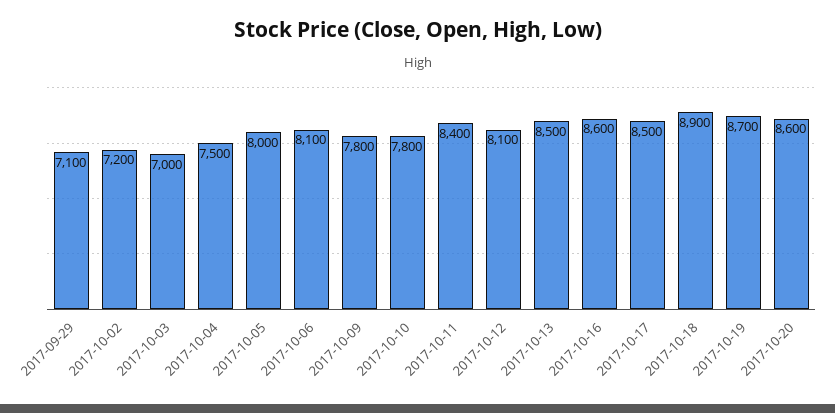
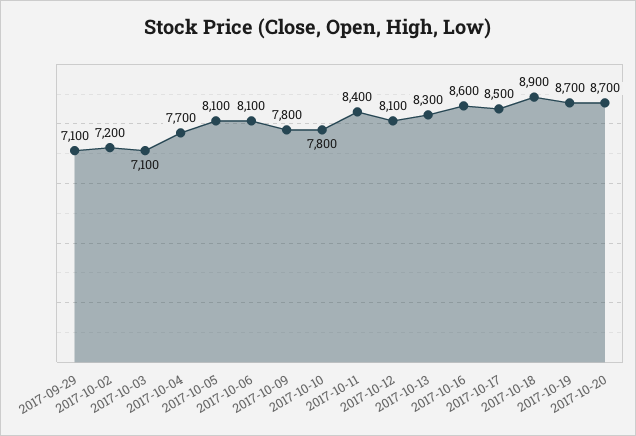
2017-10-03: 7000 -> 7100
2017-10-04: 7500 -> 7700
2017-10-05: 8000 -> 8100
2017-10-13: 8500 -> 8300
2017-10-20: 8600 -> 8700

